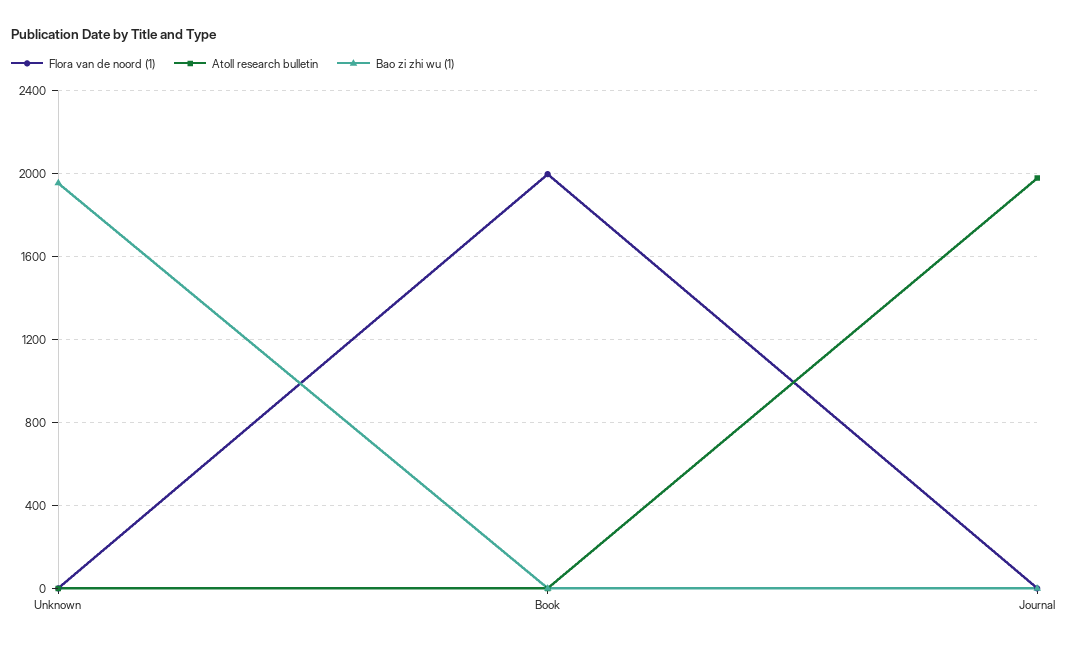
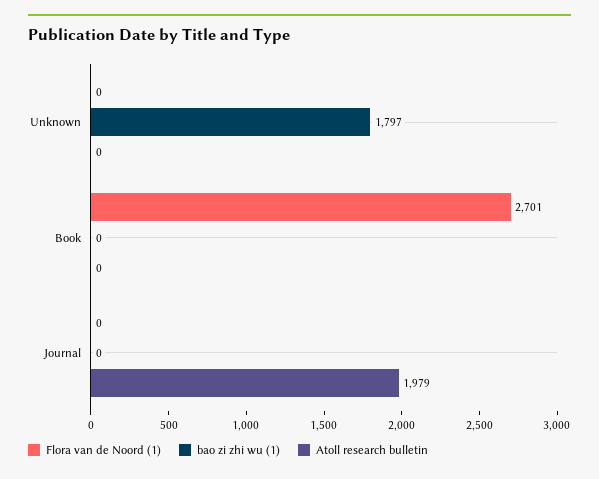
Bao zi zhi wu (1), Unknown: 1950 -> 1797
Flora van de noord (1), Book: 2000 -> 2701

